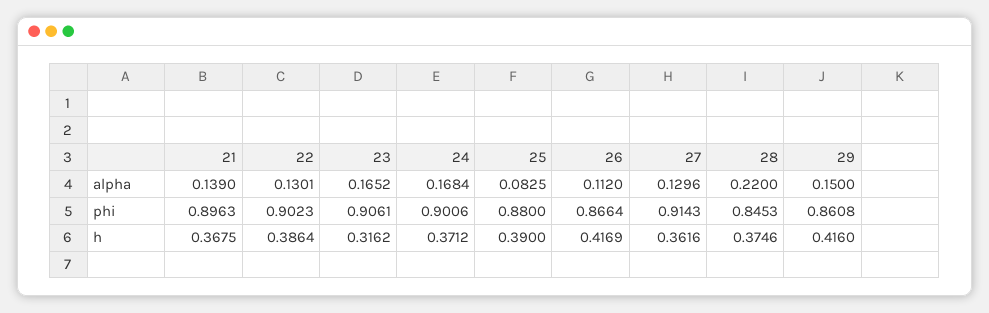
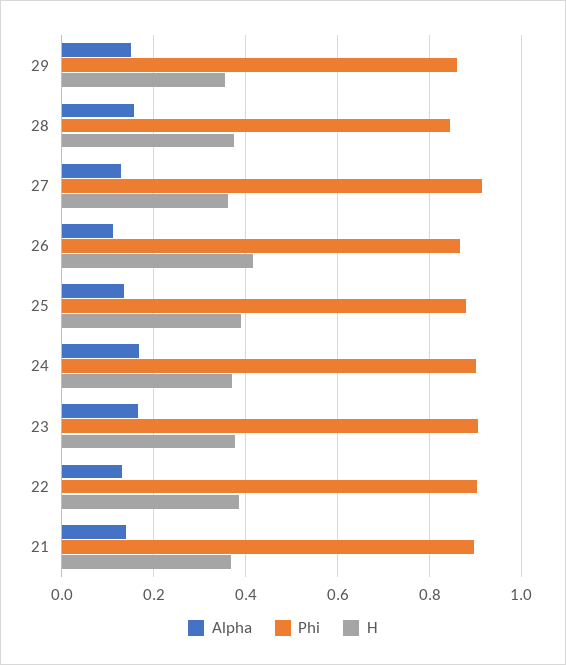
alpha, 25: 0.0825 -> 0.14
alpha, 28: 0.22 -> 0.16
h, 23: 0.3162 -> 0.38
h, 29: 0.416 -> 0.36

